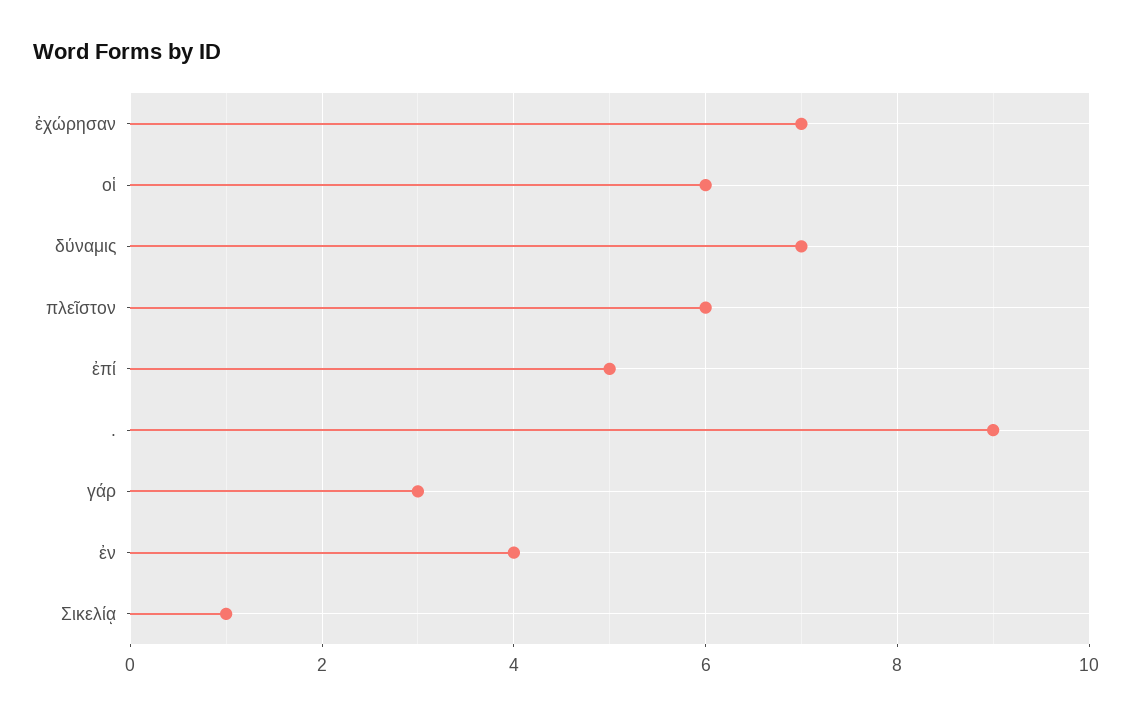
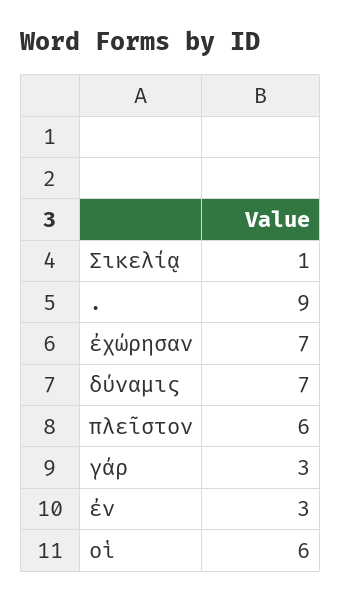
ἐπί: 5 -> none
ἐν: 4 -> 3

